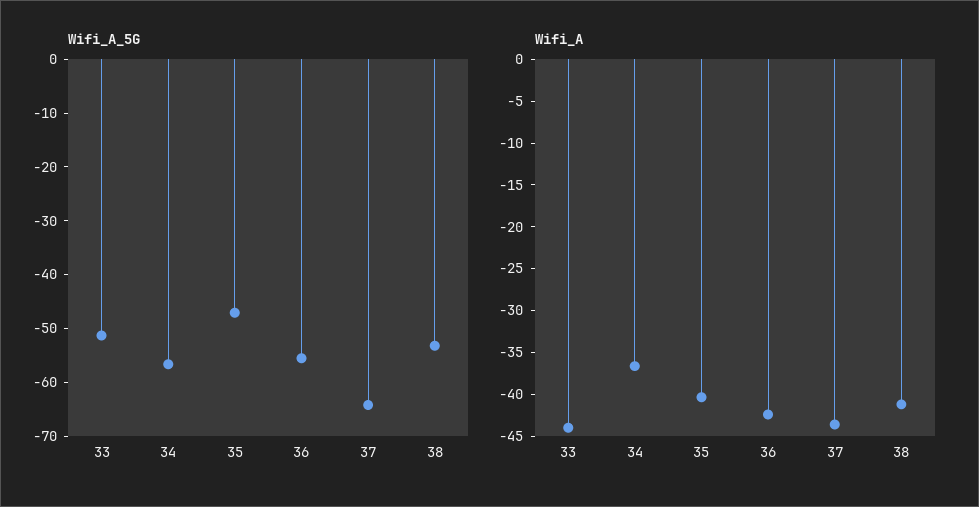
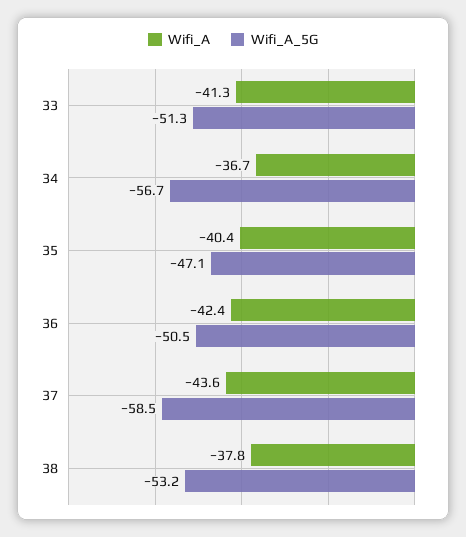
Wifi_A_5G, 36: -56 -> -50.5
Wifi_A_5G, 37: -64 -> -58.5
Wifi_A, 33: -44 -> -41.3
Wifi_A, 38: -41 -> -37.8

